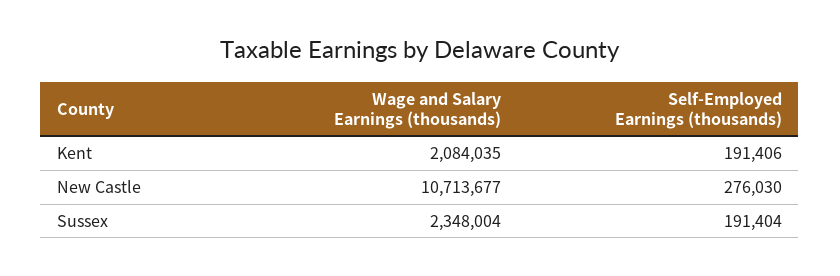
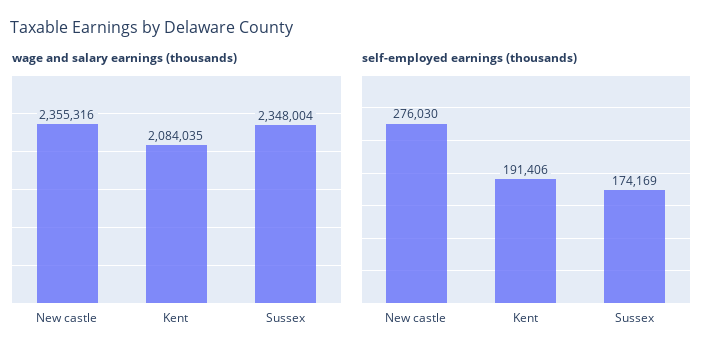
Wage and Salary Earnings (thousands), New Castle: 10713677 -> 2355316
Self-Employed Earnings (thousands), Sussex: 191404 -> 174169

